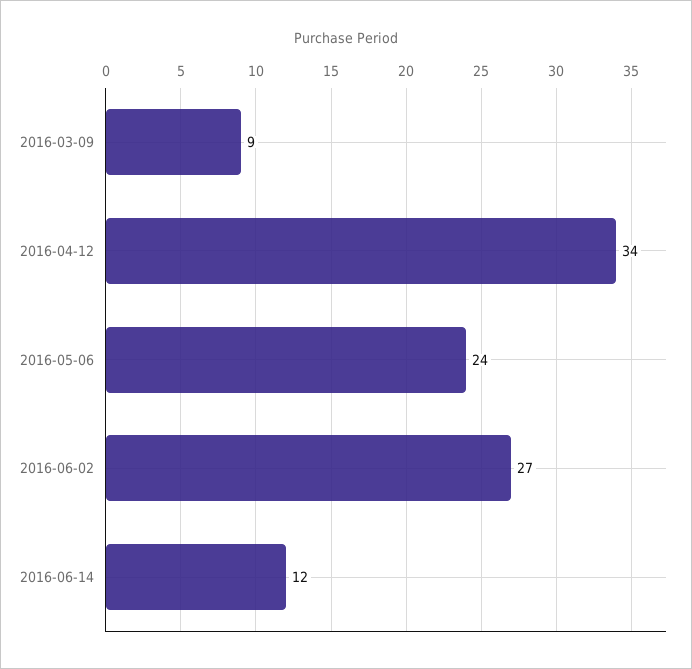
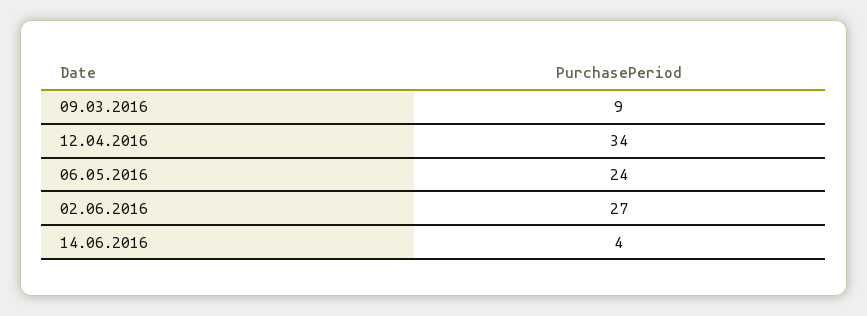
2016-06-14: 12 -> 4

